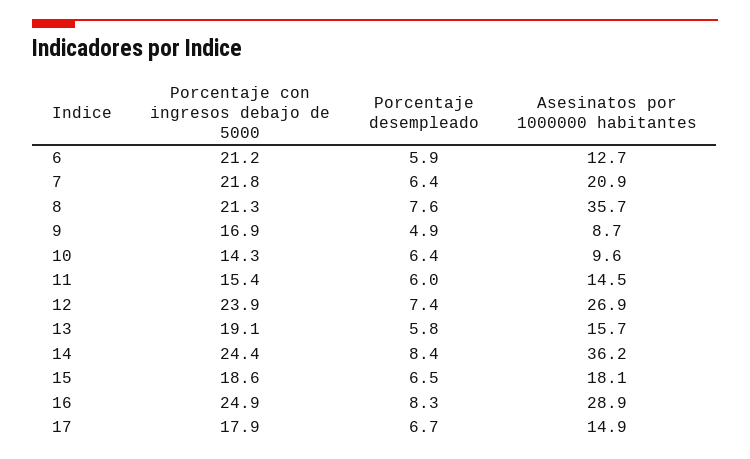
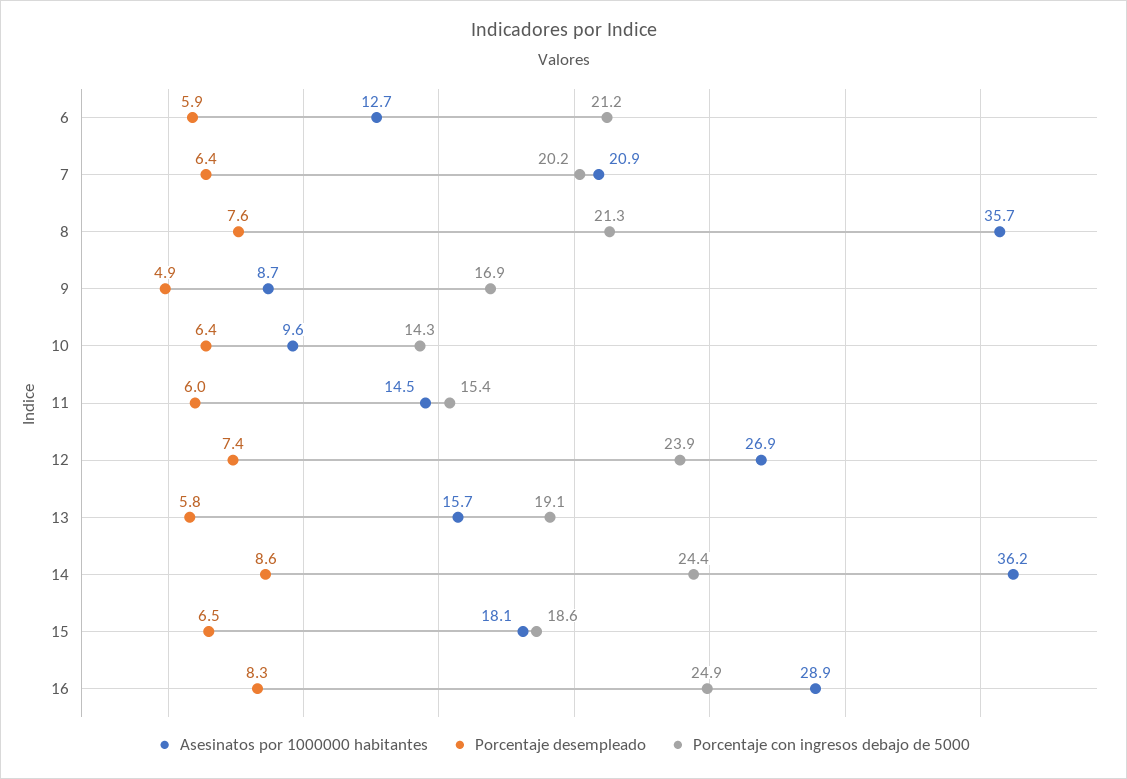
Porcentaje con ingresos debajo de 5000, 7: 21.8 -> 20.2
Porcentaje desempleado, 14: 8.4 -> 8.6
Porcentaje con ingresos debajo de 5000, 17: 17.9 -> none
Porcentaje desempleado, 17: 6.7 -> none
Asesinatos por 1000000 habitantes, 17: 14.9 -> none

